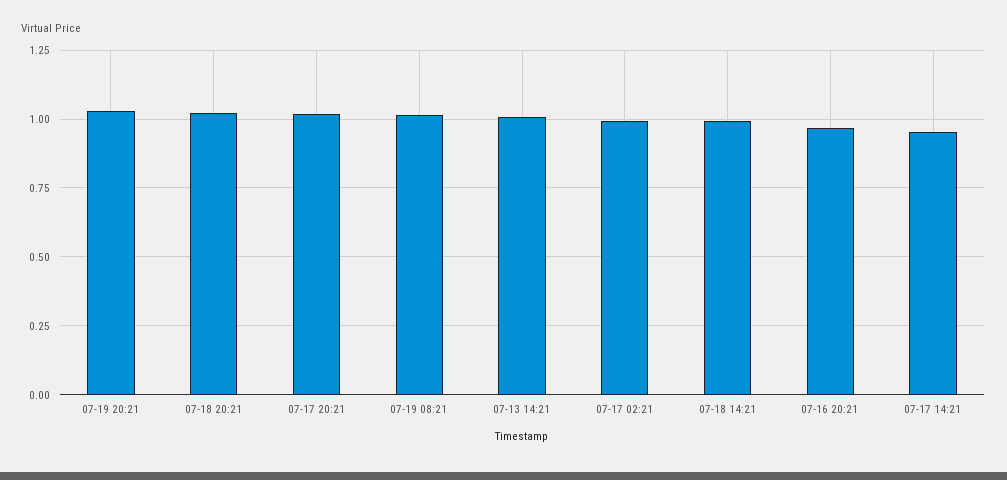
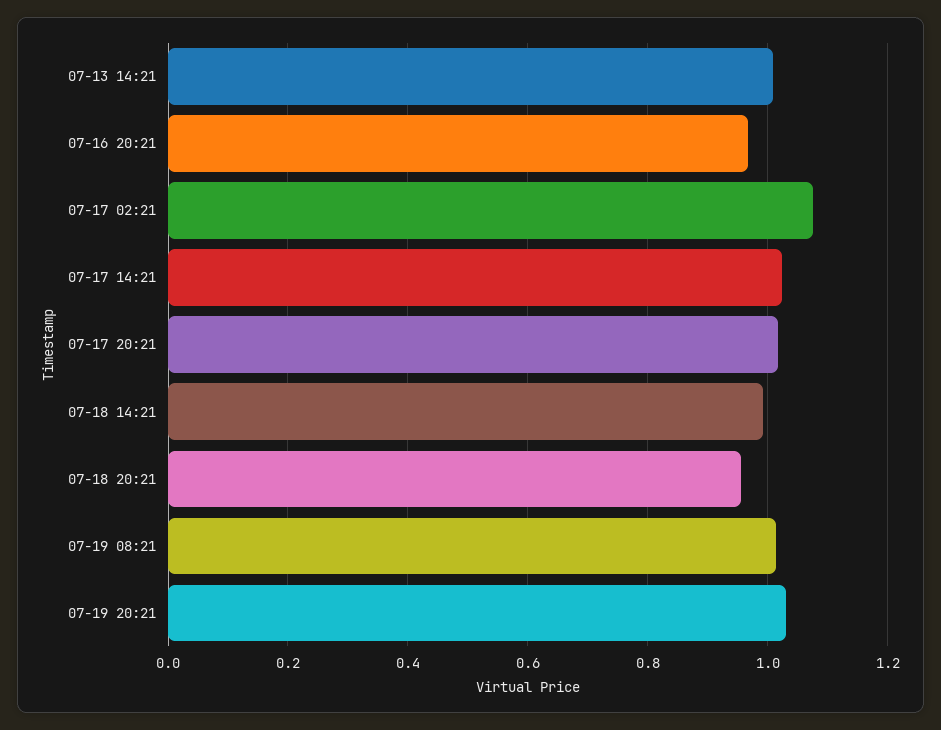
07-18 20:21: 1.025 -> 0.96
07-17 02:21: 1 -> 1.08
07-17 14:21: 0.95 -> 1.02

